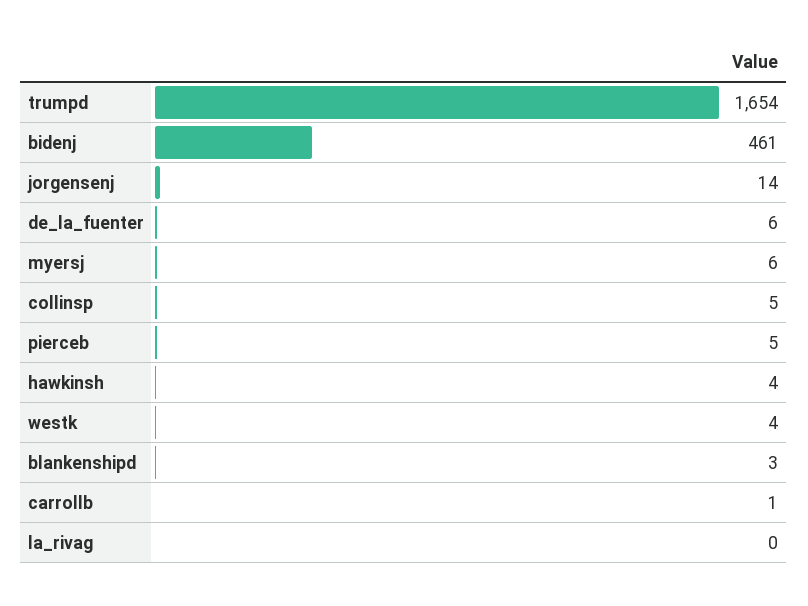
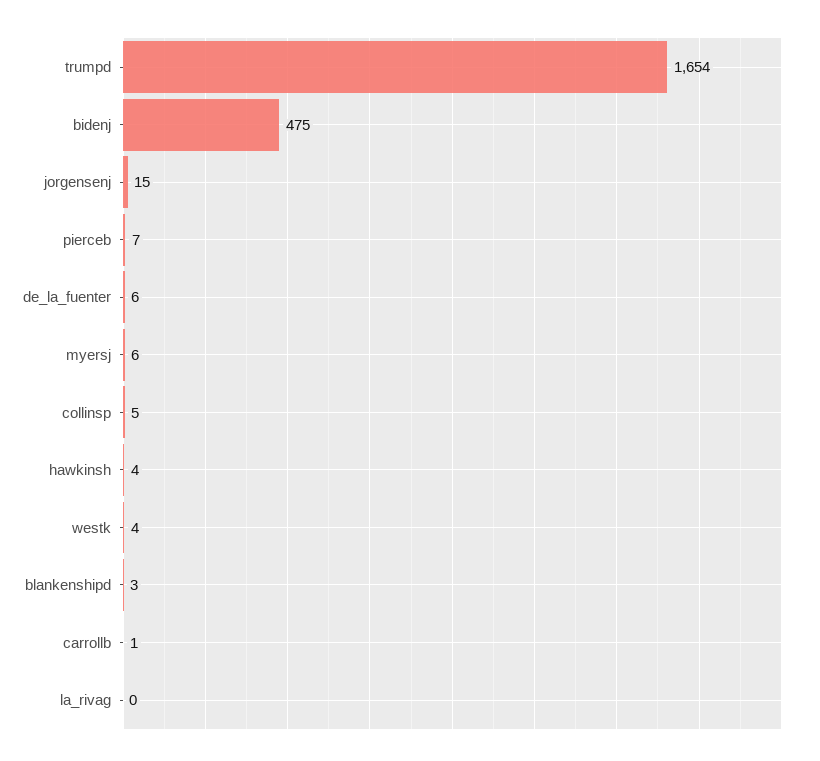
bidenj: 461 -> 475
jorgensenj: 14 -> 15
pierceb: 5 -> 7

